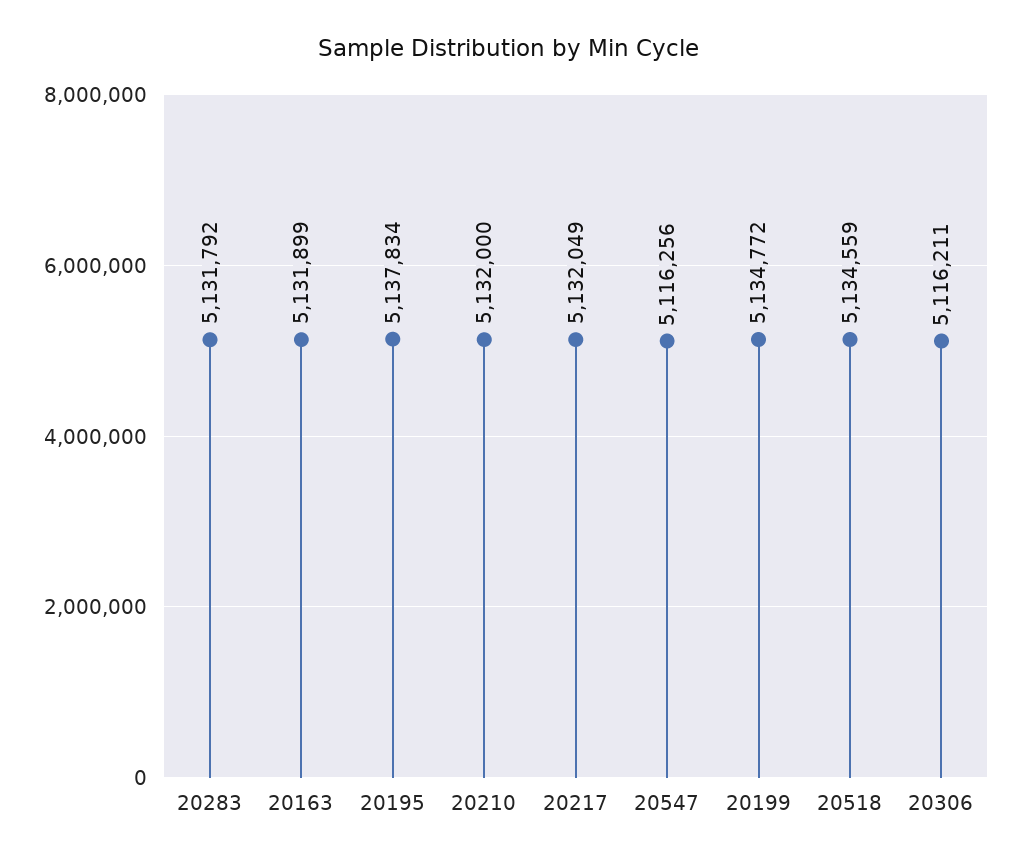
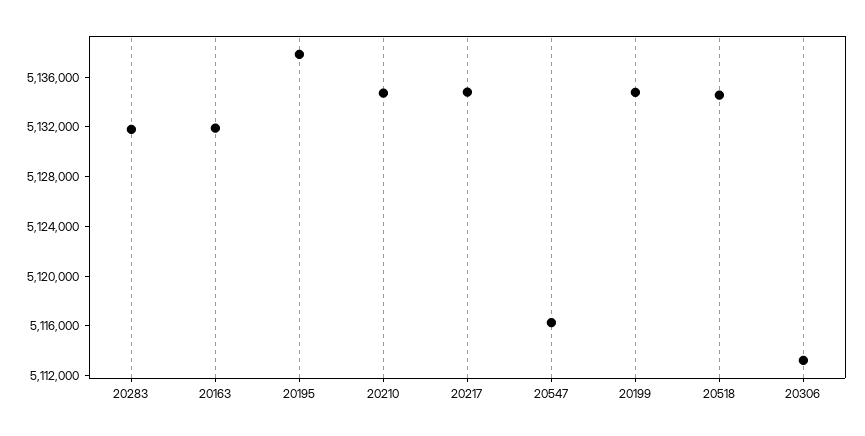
20210: 5132000 -> 5135000
20217: 5132049 -> 5135000
20306: 5116211 -> 5113000

